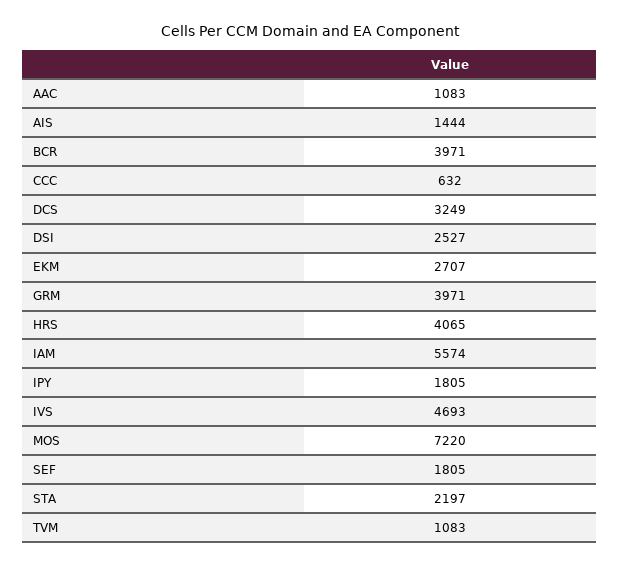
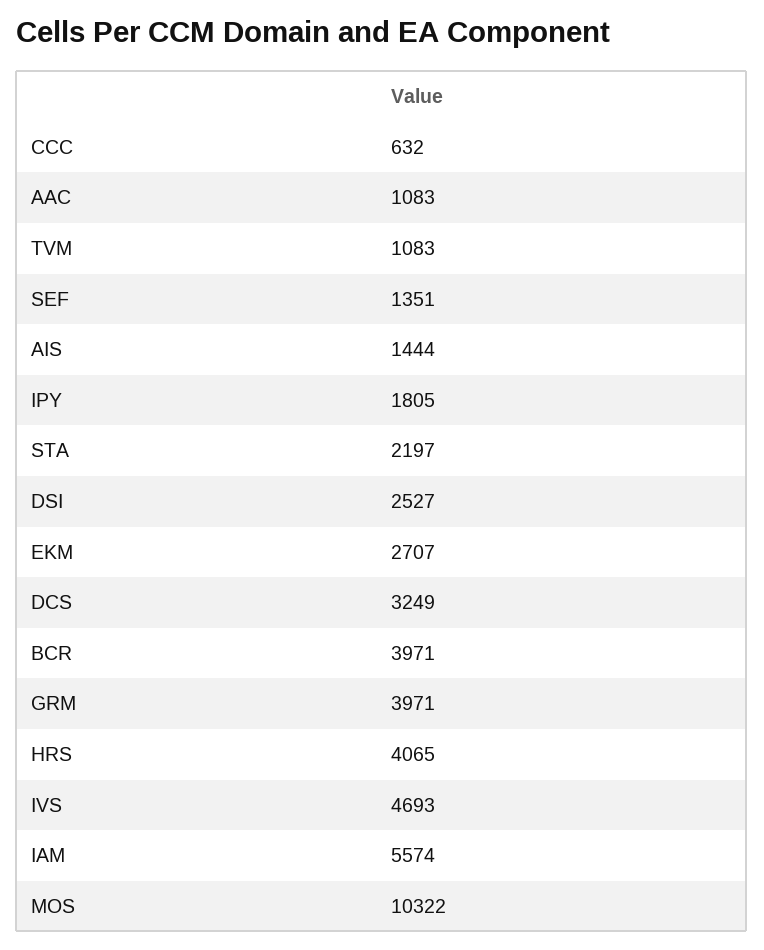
MOS: 7220 -> 10322
SEF: 1805 -> 1351

